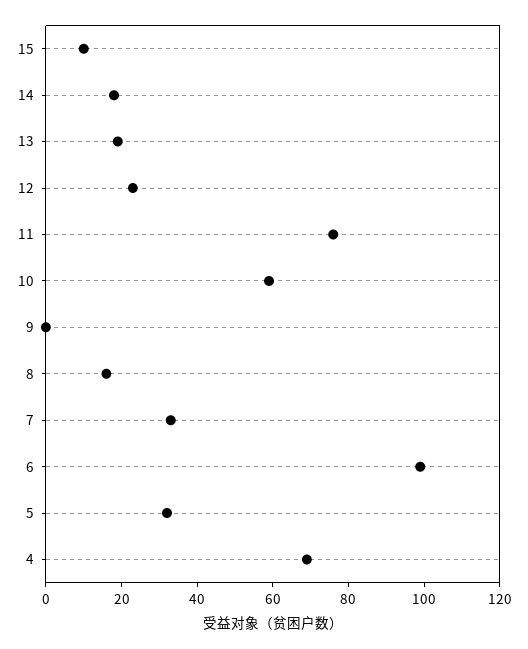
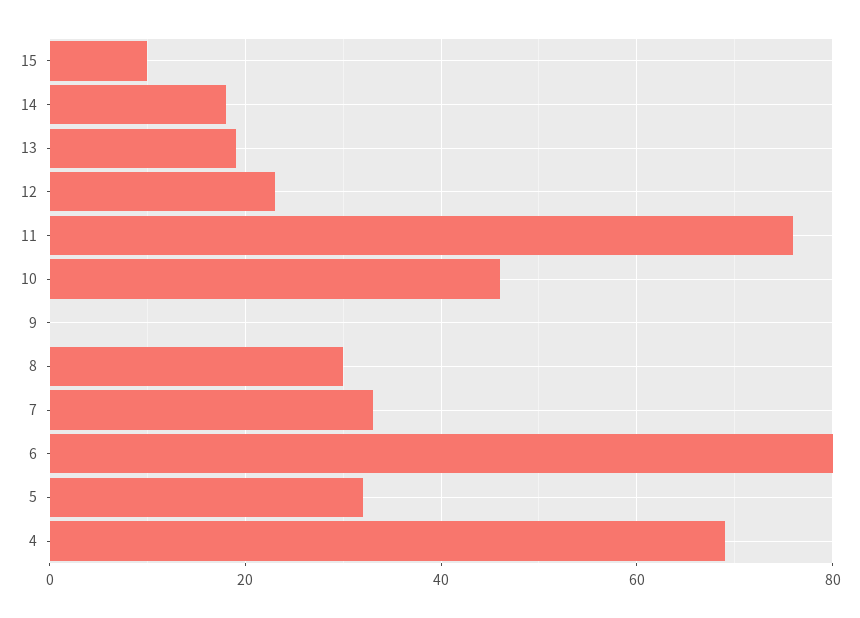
10: 60 -> 45
8: 15 -> 30
6: 100 -> 80

